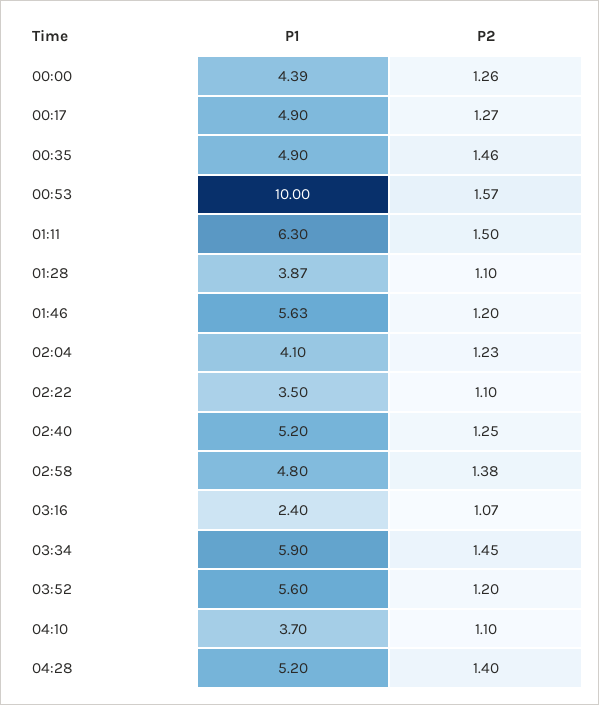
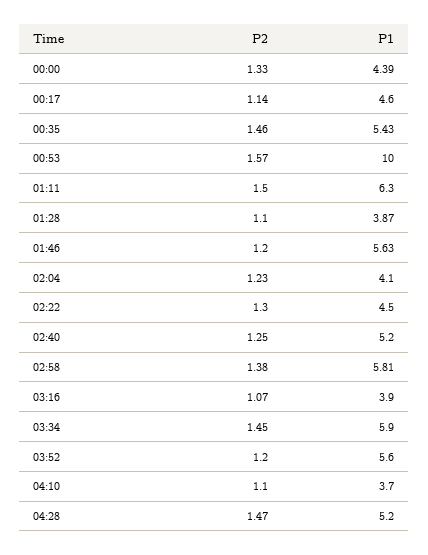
P2, 00:00: 1.26 -> 1.33
P1, 00:17: 4.9 -> 4.6
P2, 00:17: 1.27 -> 1.14
P1, 00:35: 4.9 -> 5.43
P1, 02:22: 3.5 -> 4.5
P2, 02:22: 1.1 -> 1.3
P1, 02:58: 4.8 -> 5.81
P1, 03:16: 2.4 -> 3.9
P2, 04:28: 1.4 -> 1.47

